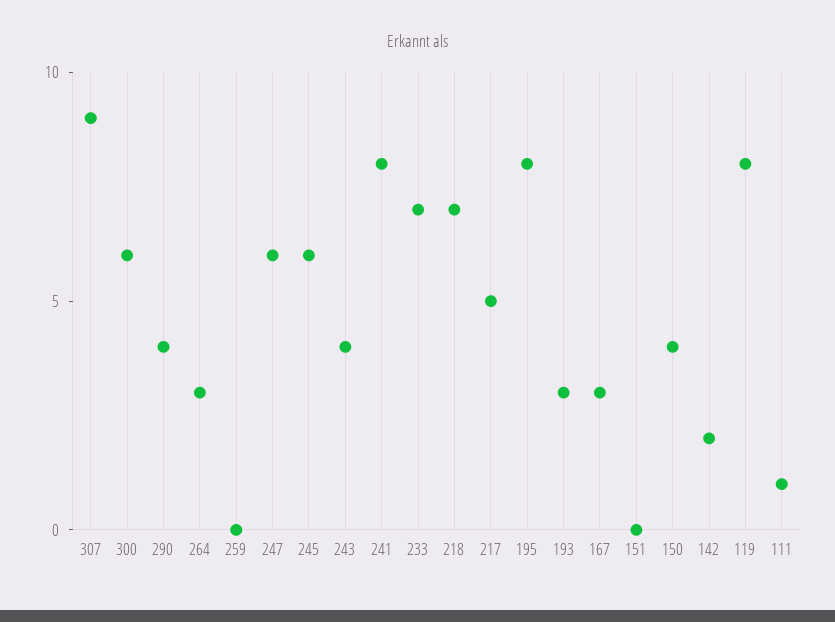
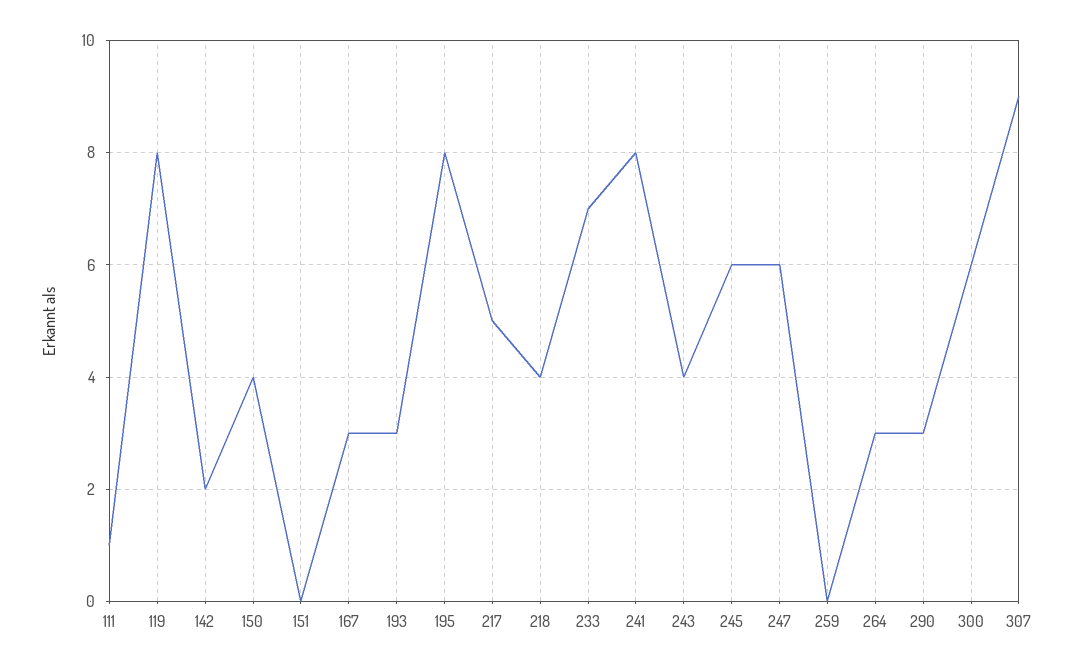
290: 4 -> 3
218: 7 -> 4

